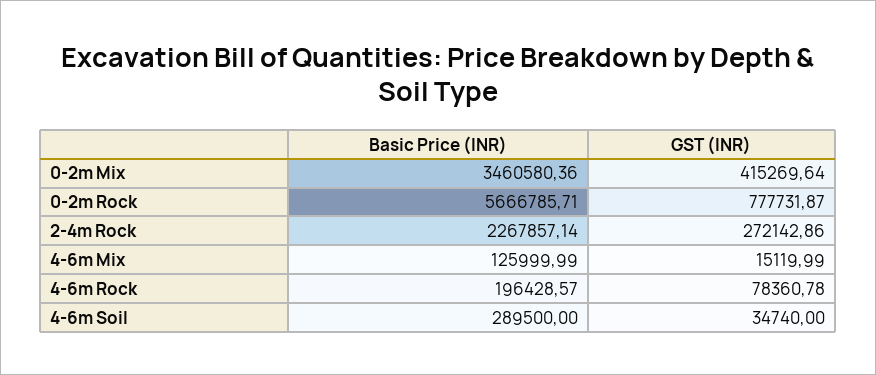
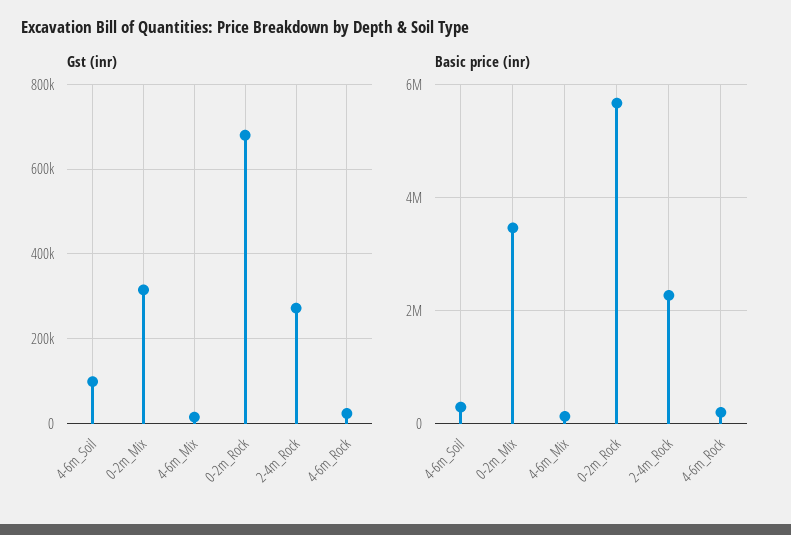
GST (INR), 0-2m Mix: 415269.64 -> 320000
GST (INR), 0-2m Rock: 777731.87 -> 680000
GST (INR), 4-6m Rock: 78360.78 -> 20000
GST (INR), 4-6m Soil: 34740 -> 100000

